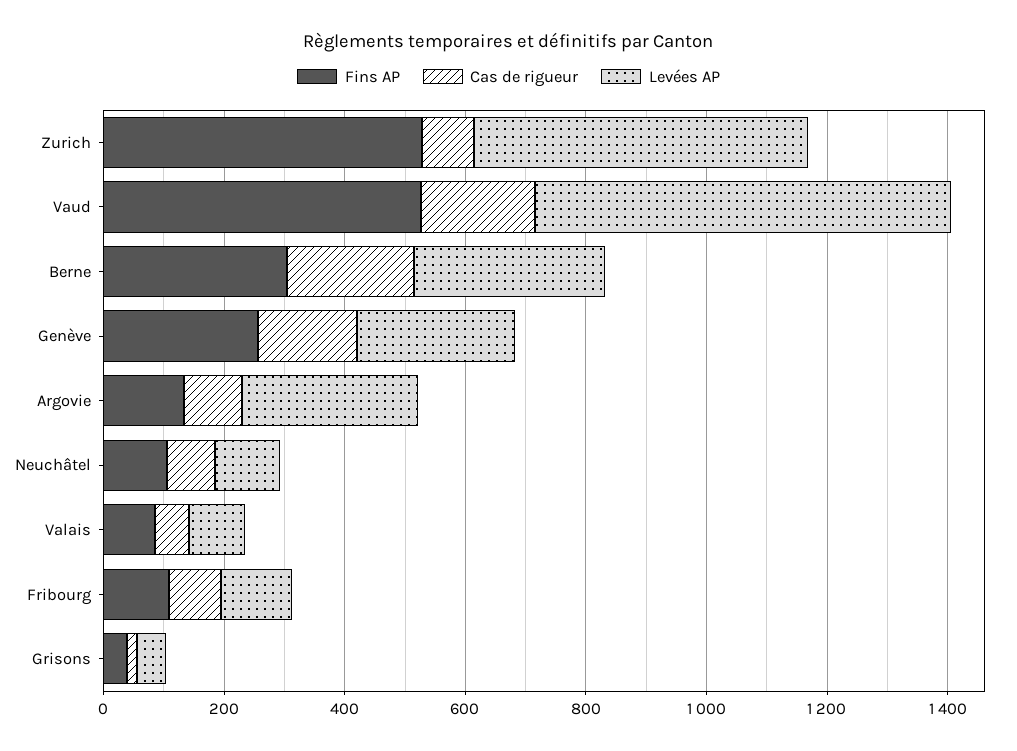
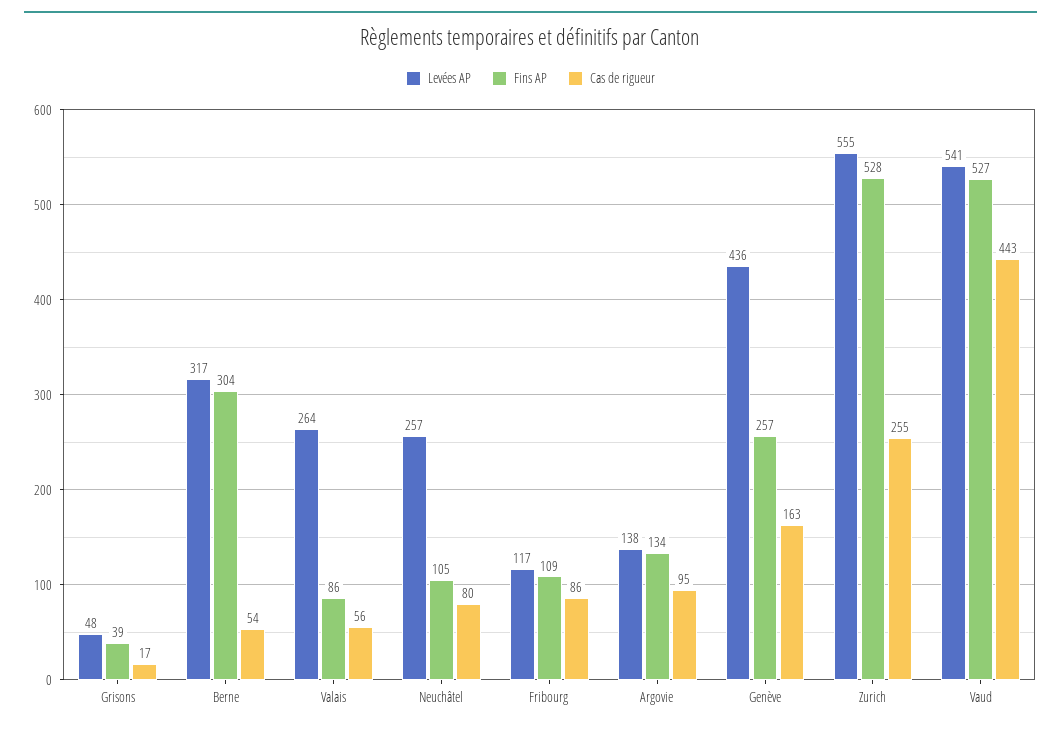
Cas de rigueur, Zurich: 100 -> 255
Cas de rigueur, Vaud: 200 -> 443
Levées AP, Vaud: 700 -> 541
Cas de rigueur, Berne: 200 -> 54
Levées AP, Genève: 250 -> 436
Levées AP, Argovie: 300 -> 138
Levées AP, Neuchâtel: 100 -> 257
Levées AP, Valais: 100 -> 264

